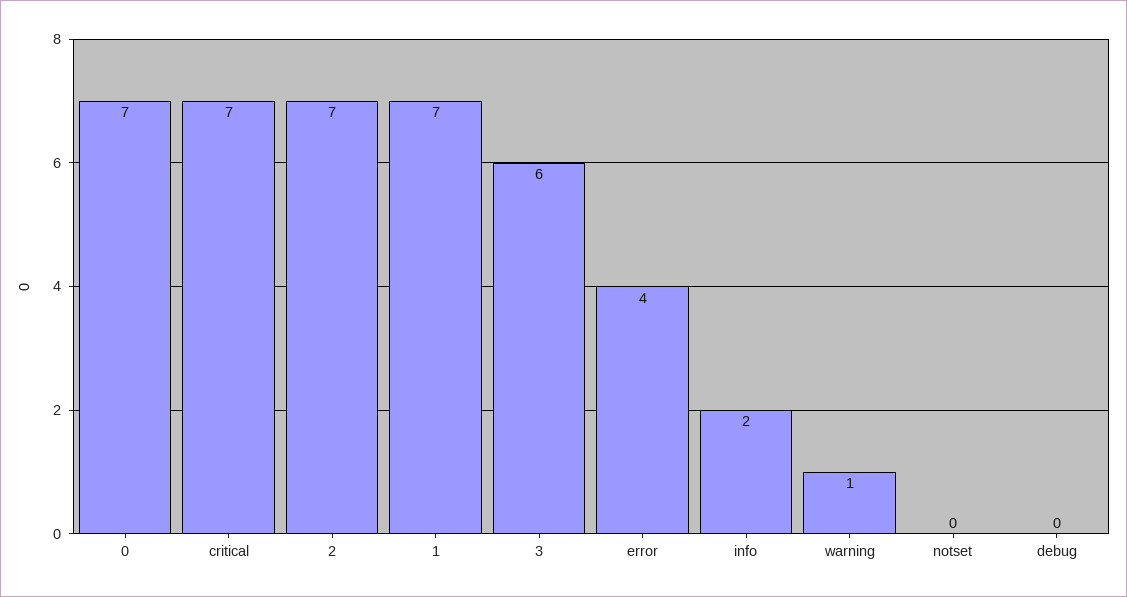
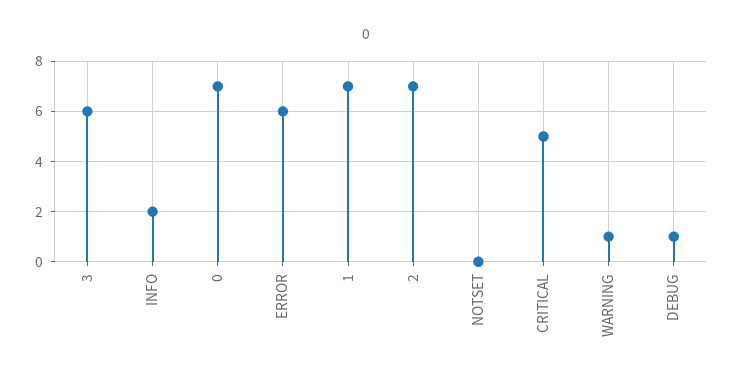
critical: 7 -> 5
error: 4 -> 6
debug: 0 -> 1

